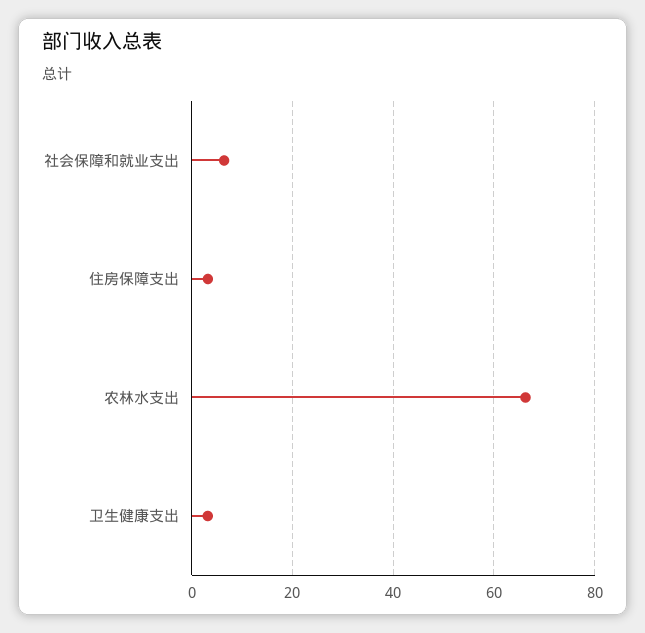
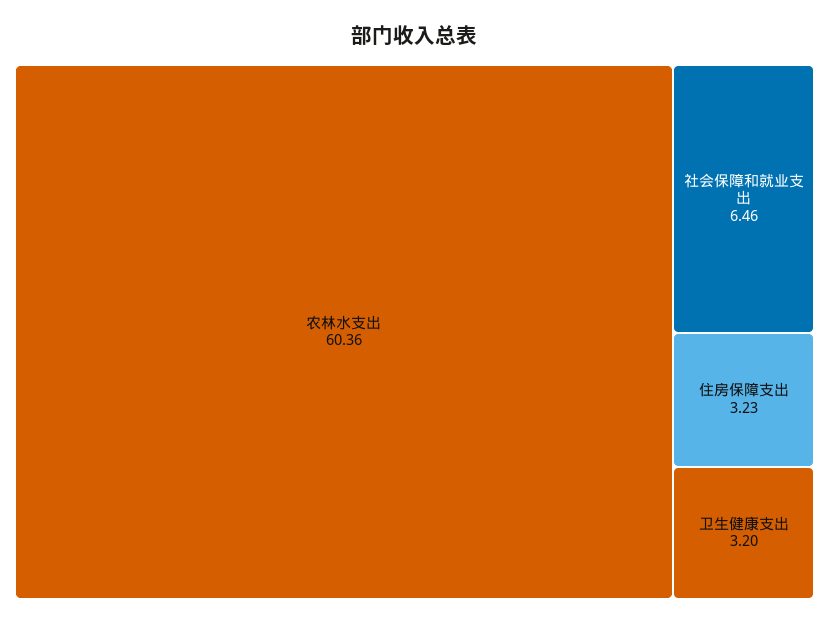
农林水支出: 66 -> 60.36

